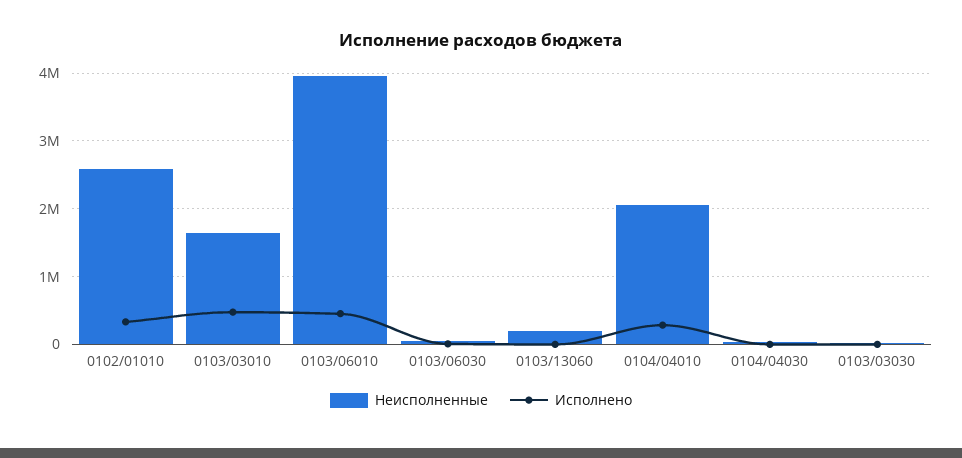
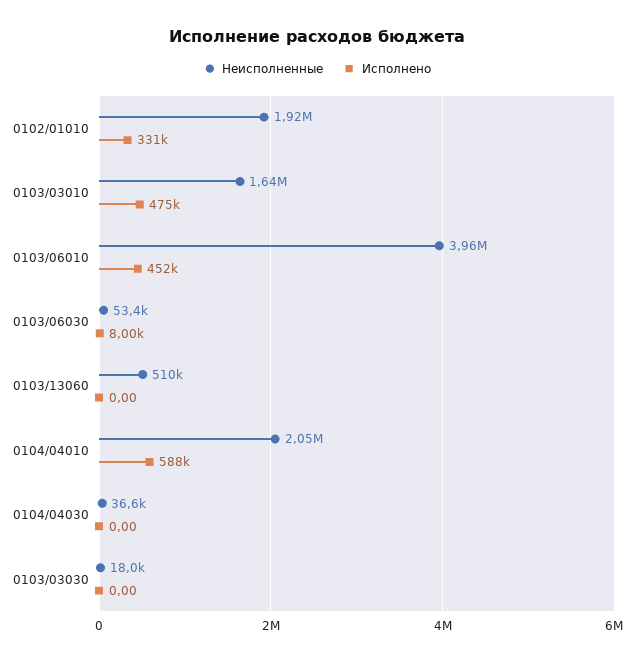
Неисполненные, 0102/01010: 2600000 -> 1920000
Неисполненные, 0103/13060: 200000 -> 510000
Исполнено, 0104/04010: 300000 -> 588000

